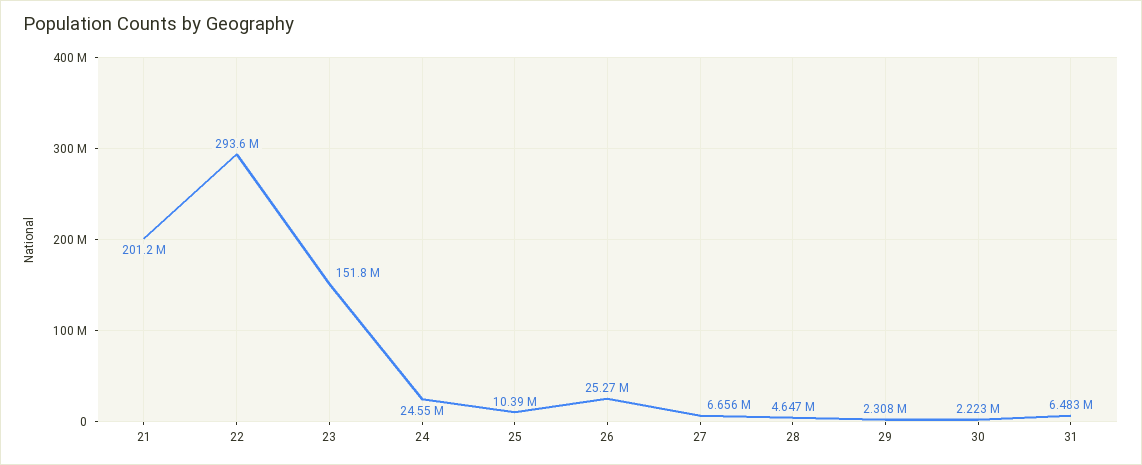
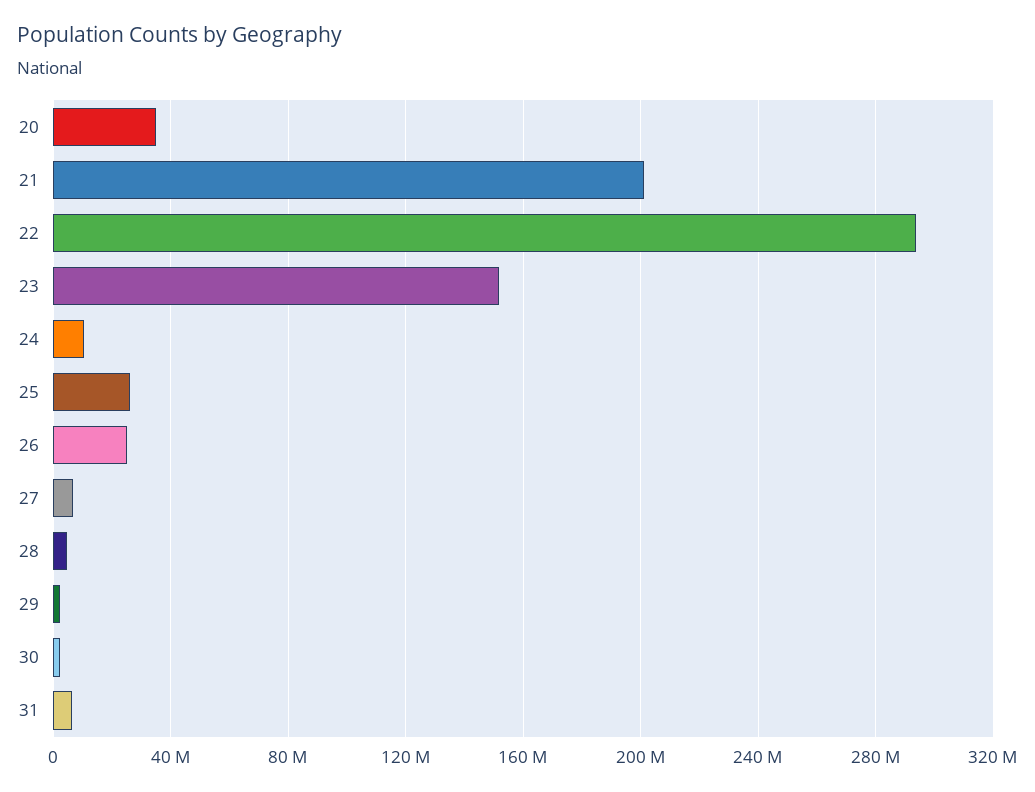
24: 24550000 -> 10000000
25: 10390000 -> 25000000
20: none -> 35000000

